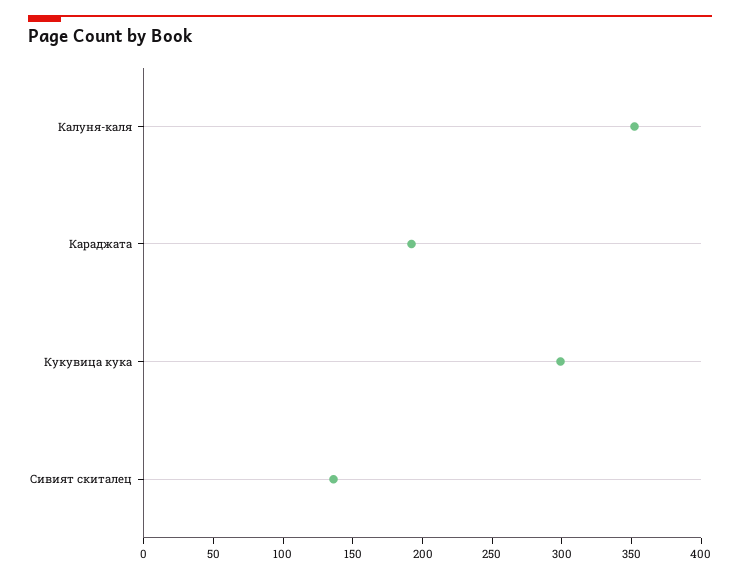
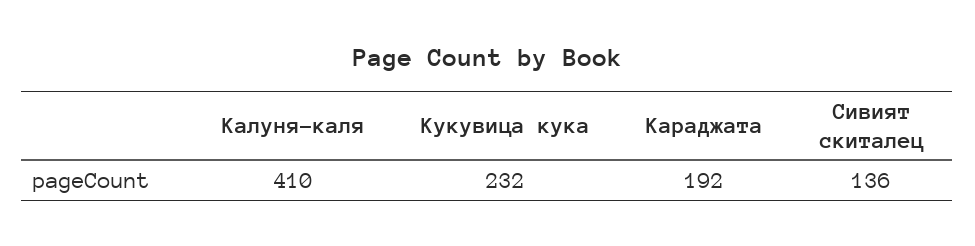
Калуня-каля: 350 -> 410
Кукувица кука: 300 -> 232

